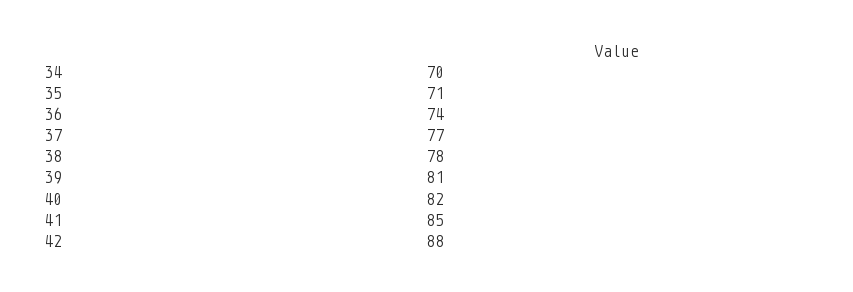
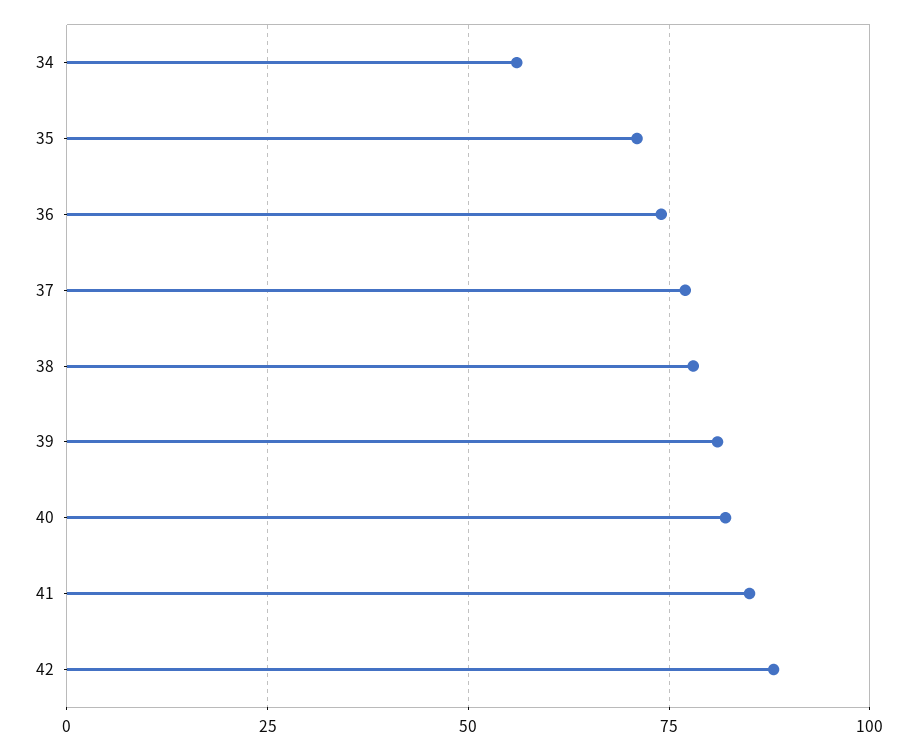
34: 70 -> 55

